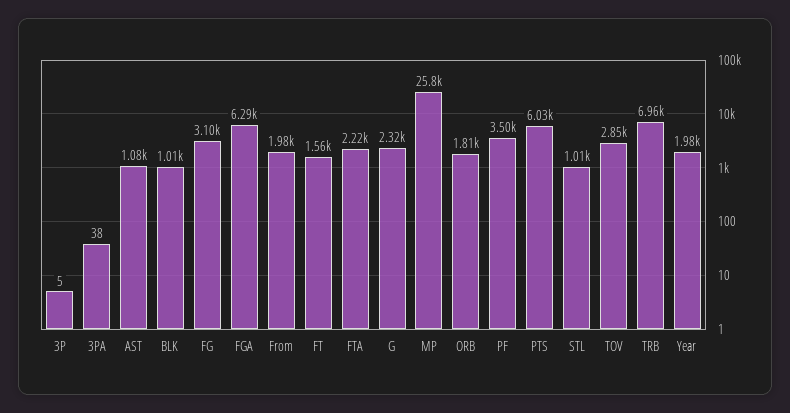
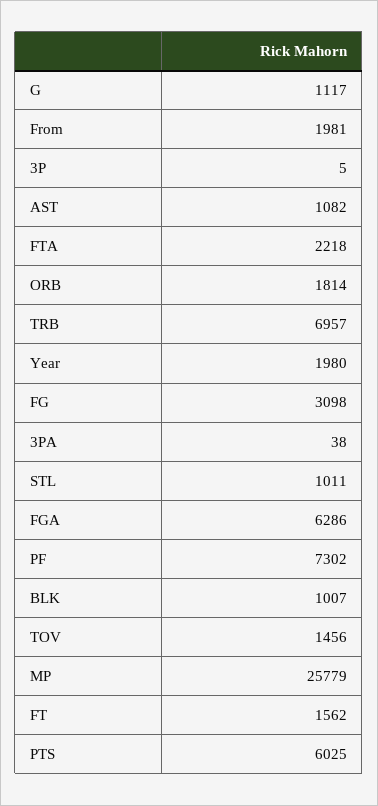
G: 2320 -> 1117
PF: 3500 -> 7302
TOV: 2850 -> 1456

